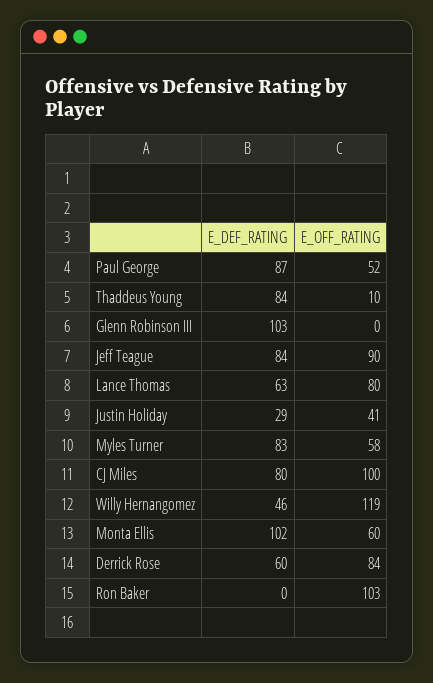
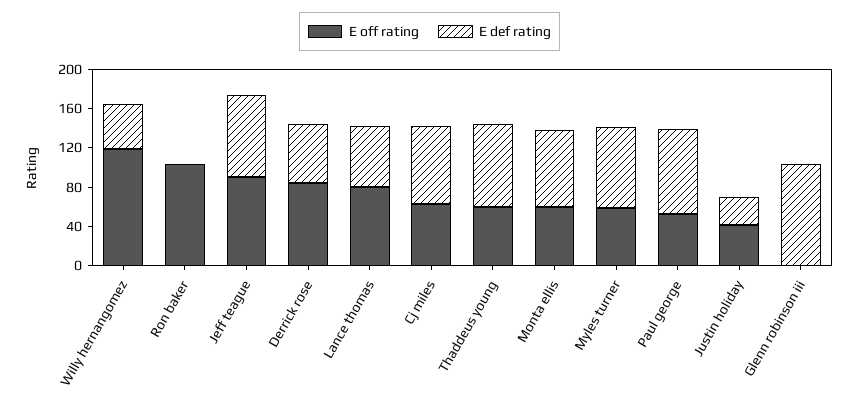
E_OFF_RATING, Thaddeus Young: 10 -> 60
E_OFF_RATING, CJ Miles: 100 -> 60
E_DEF_RATING, Monta Ellis: 102 -> 80

